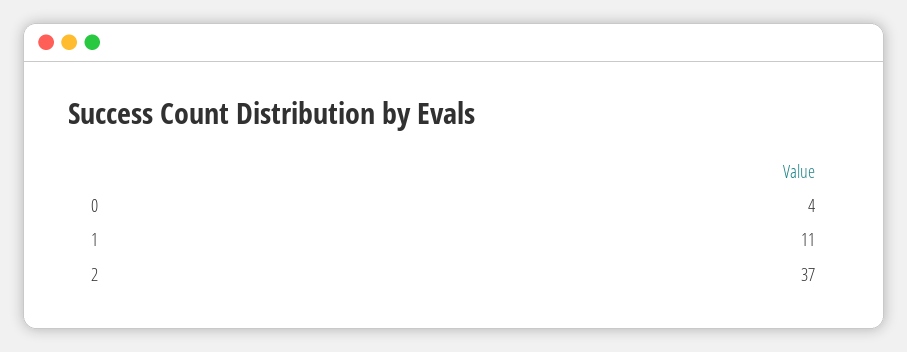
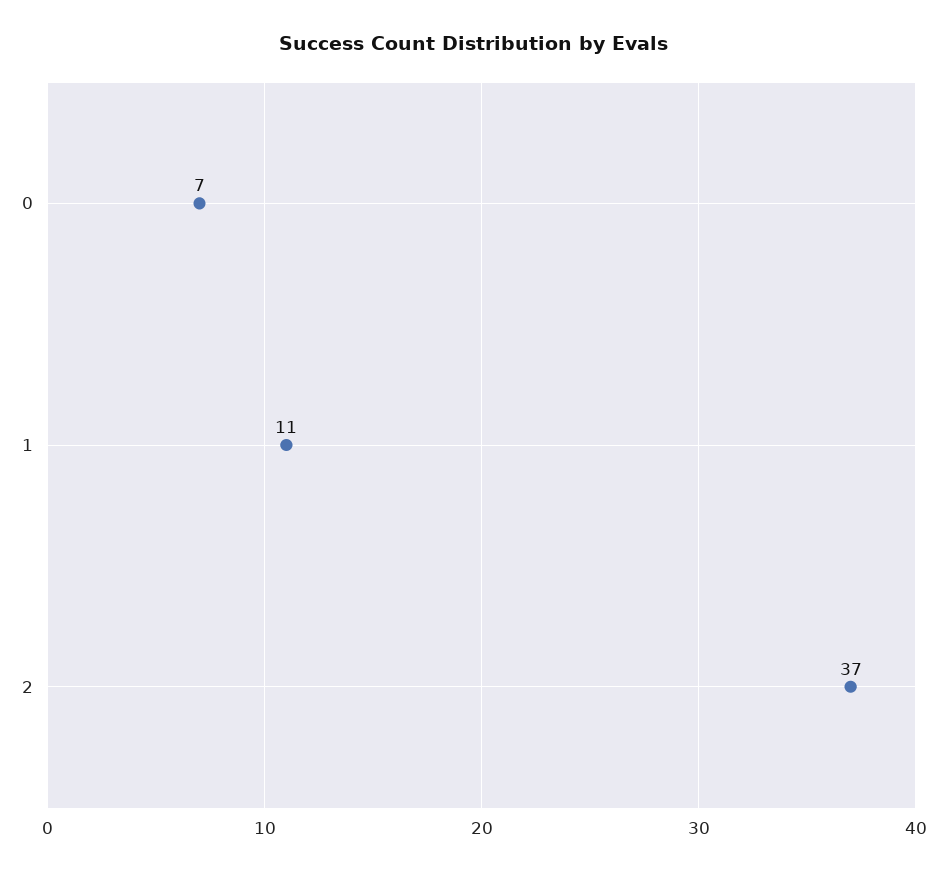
0: 4 -> 7

